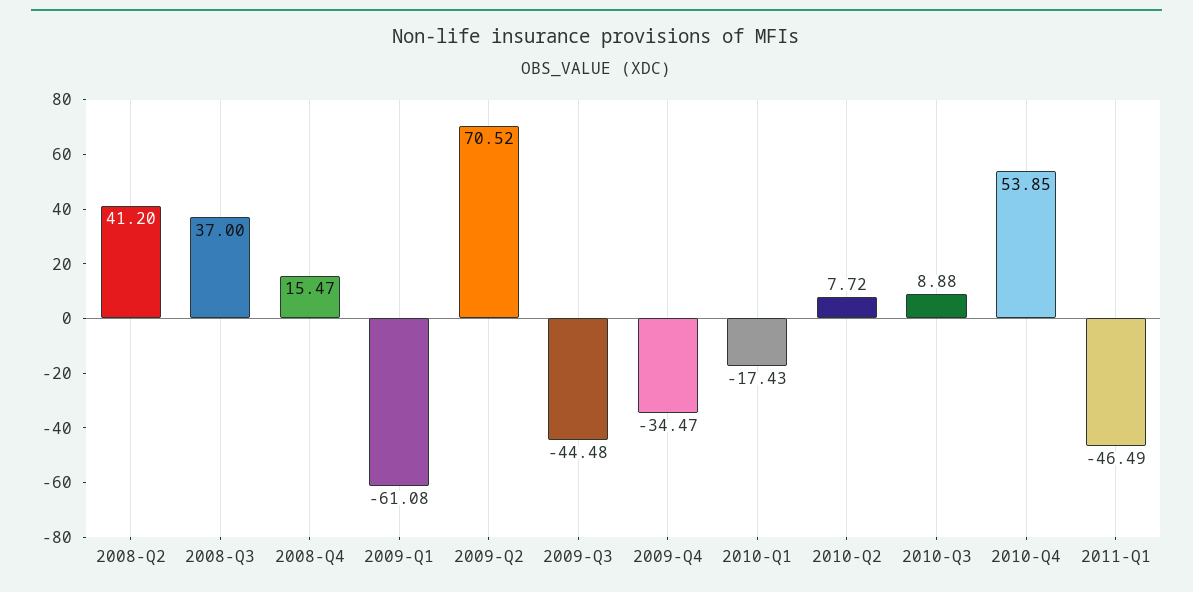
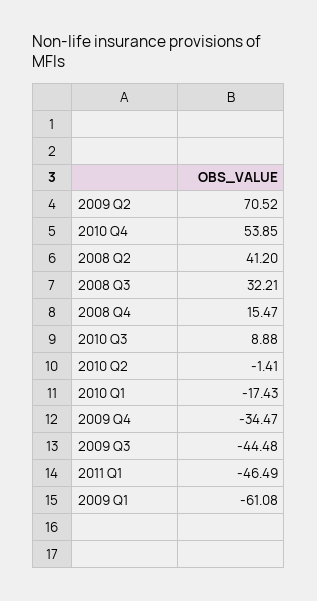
2008-Q3: 37 -> 32.21
2010-Q2: 7.72 -> -1.41

